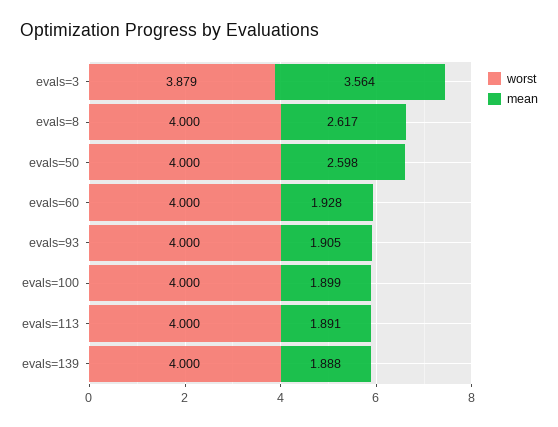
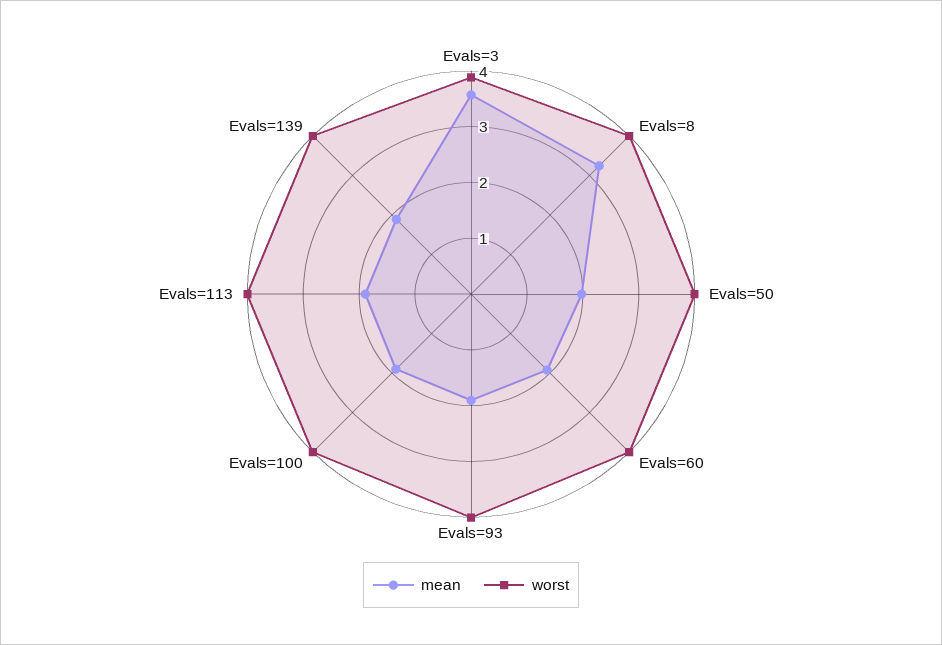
mean, evals=8: 2.617 -> 3.2
mean, evals=50: 2.598 -> 2

